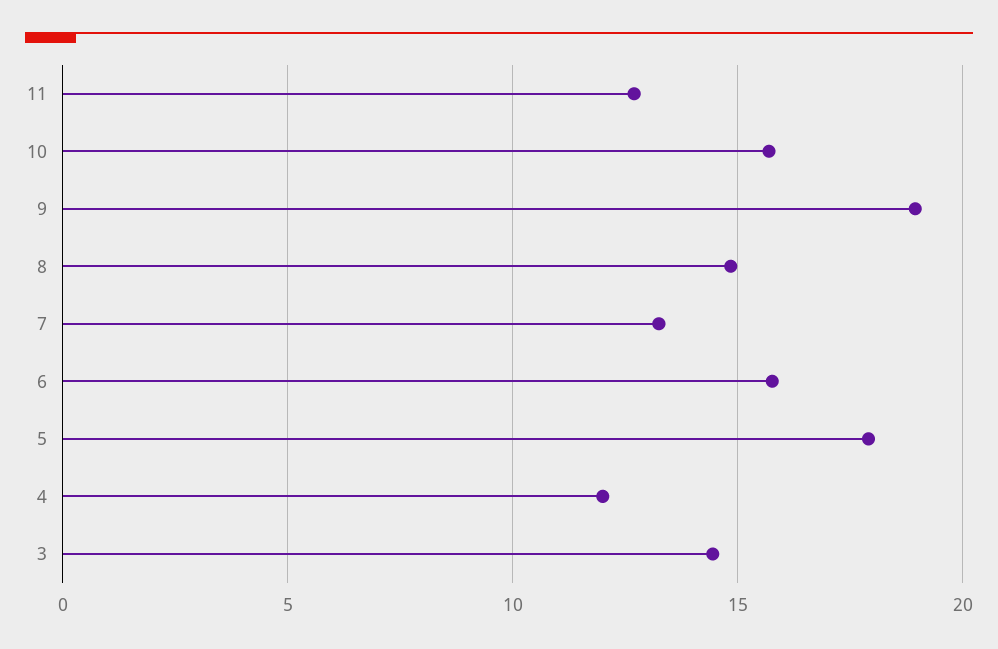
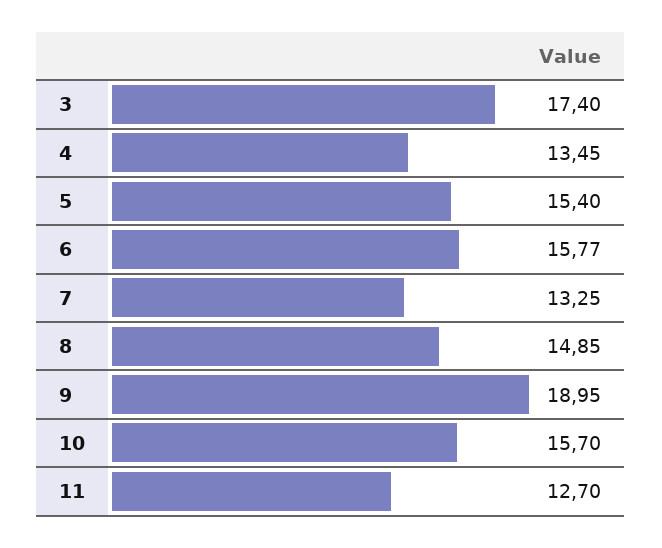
5: 18 -> 15.4
4: 12 -> 13.45
3: 14.5 -> 17.4

